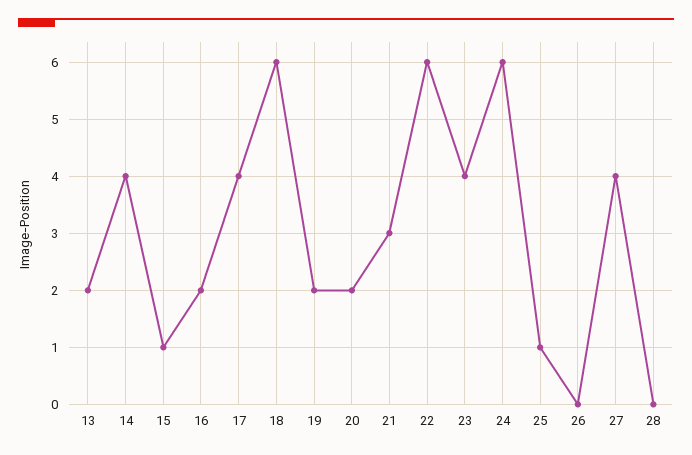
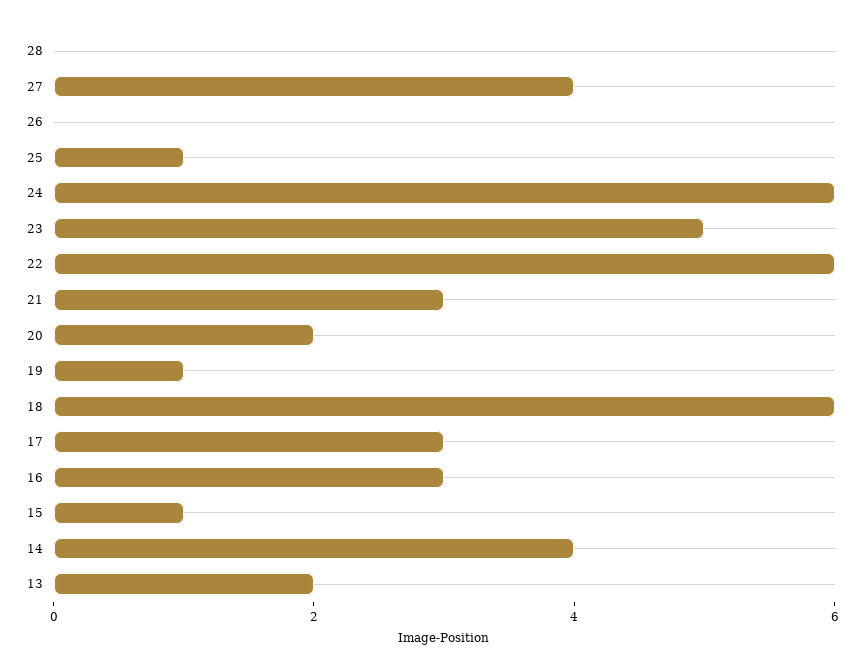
16: 2 -> 3
17: 4 -> 3
19: 2 -> 1
23: 4 -> 5

